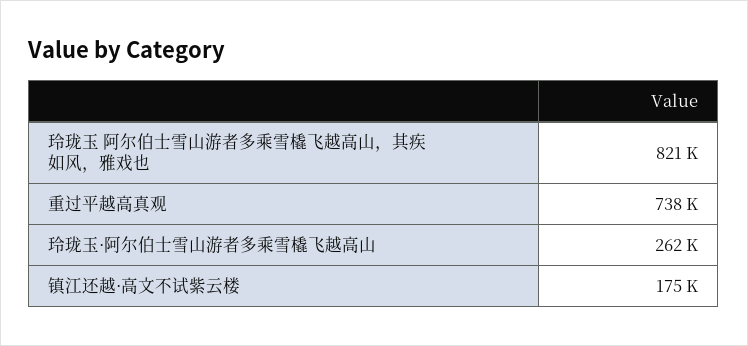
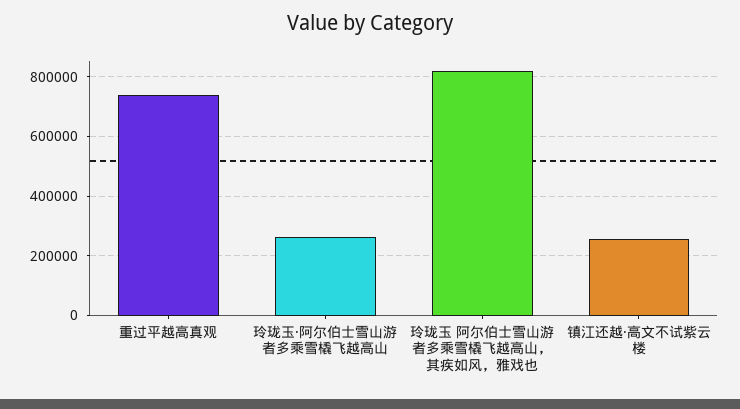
镇江还越·高文不试紫云楼: 175000 -> 250000

